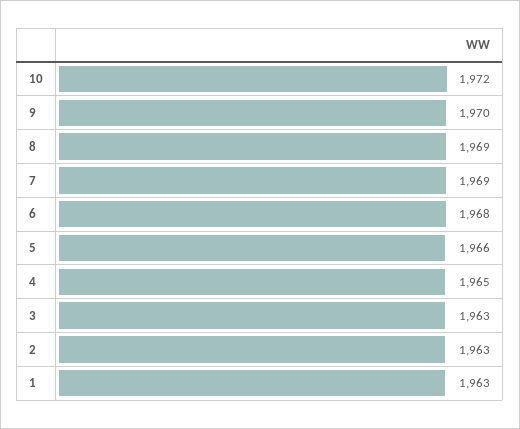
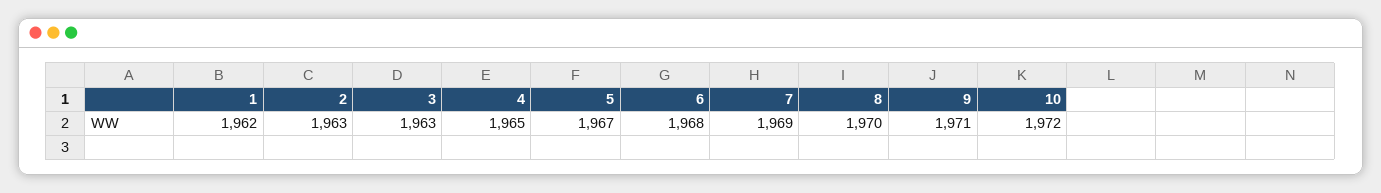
9: 1970 -> 1971
8: 1969 -> 1970
5: 1966 -> 1967
1: 1963 -> 1962

